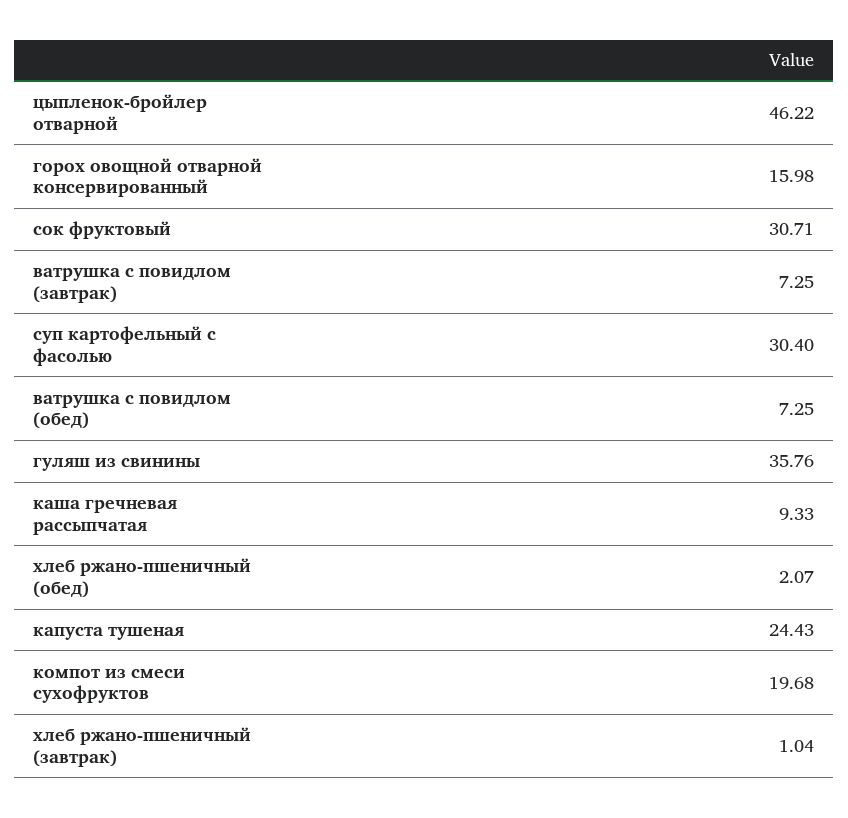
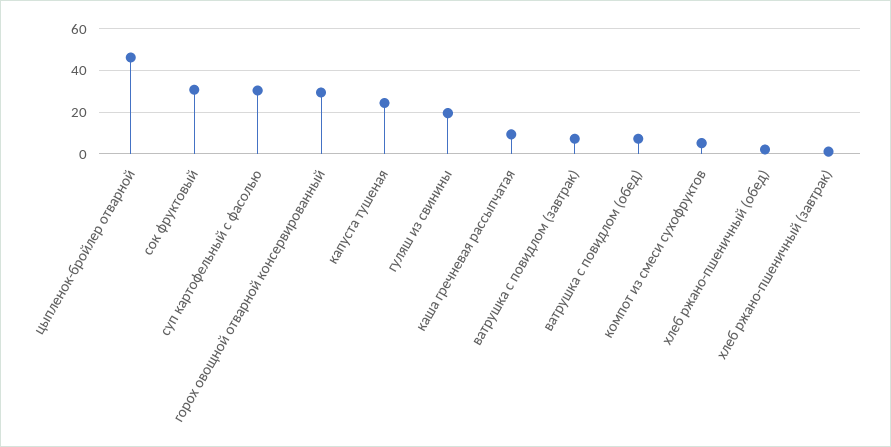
горох овощной отварной консервированный: 15.98 -> 30
гуляш из свинины: 35.76 -> 20
компот из смеси сухофруктов: 19.68 -> 5

